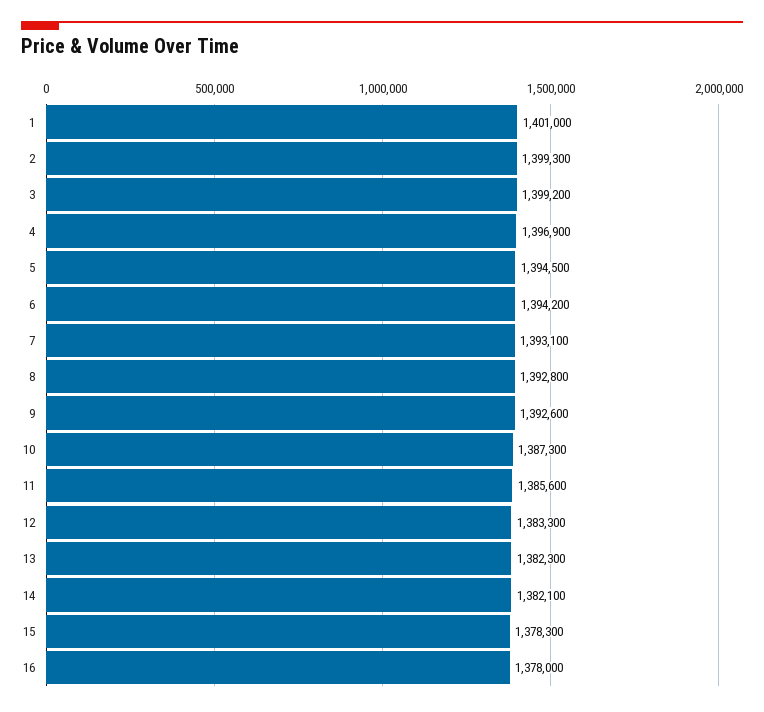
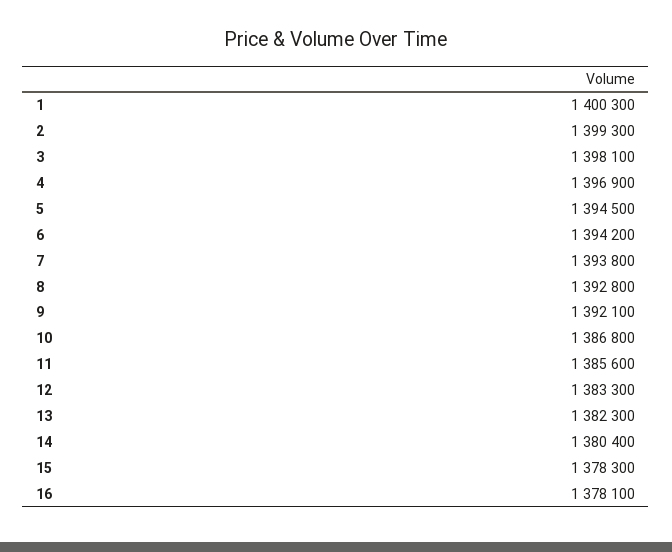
1: 1401000 -> 1400300
3: 1399200 -> 1398100
7: 1393100 -> 1393800
9: 1392600 -> 1392100
10: 1387300 -> 1386800
14: 1382100 -> 1380400
16: 1378000 -> 1378100

